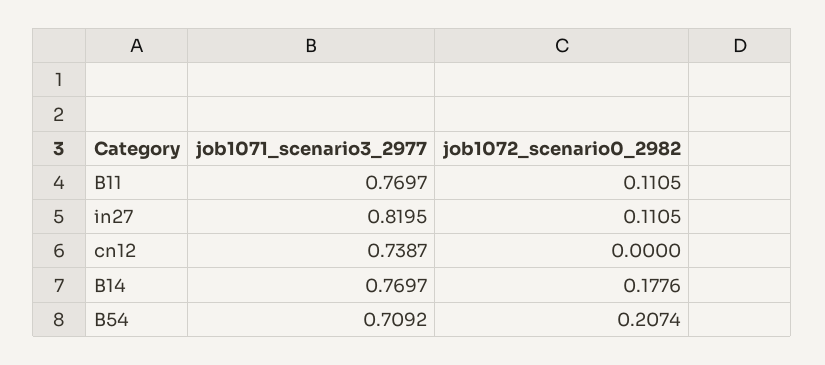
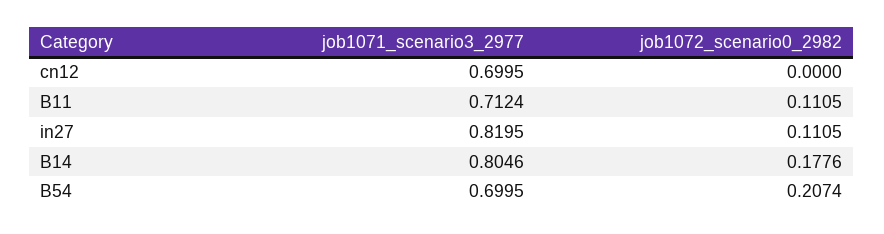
job1071_scenario3_2977, B11: 0.7697 -> 0.7124
job1071_scenario3_2977, cn12: 0.7387 -> 0.6995
job1071_scenario3_2977, B14: 0.7697 -> 0.8046
job1071_scenario3_2977, B54: 0.7092 -> 0.6995

